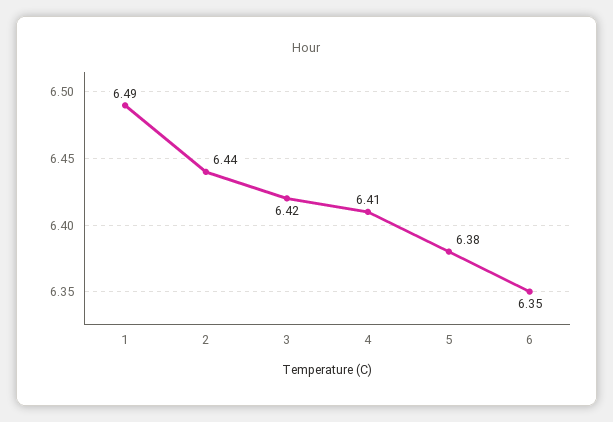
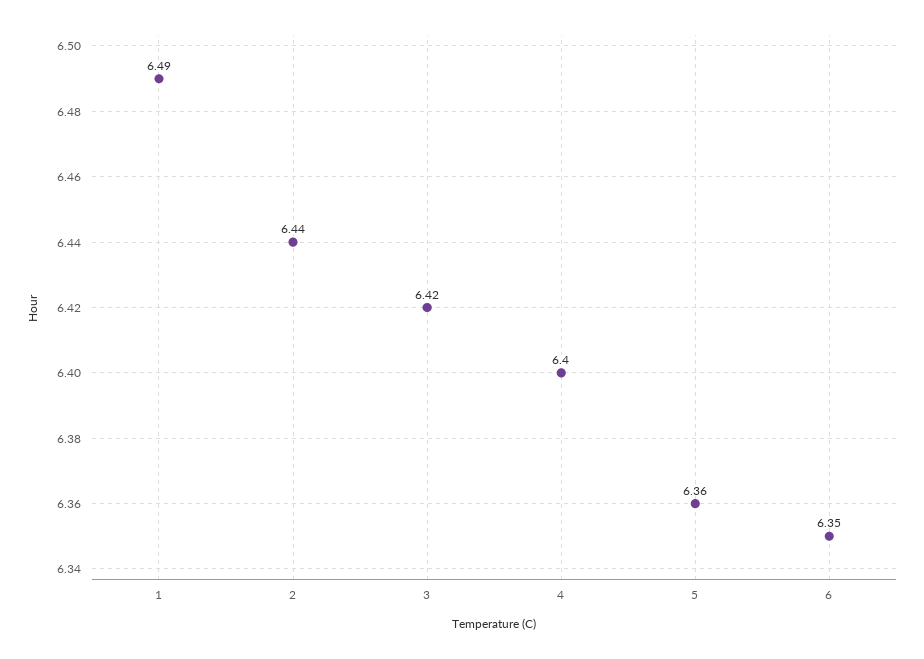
4: 6.41 -> 6.4
5: 6.38 -> 6.36

